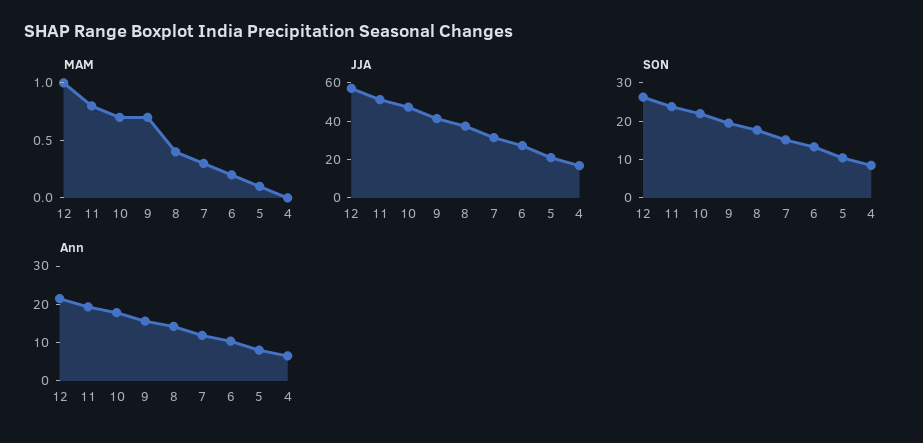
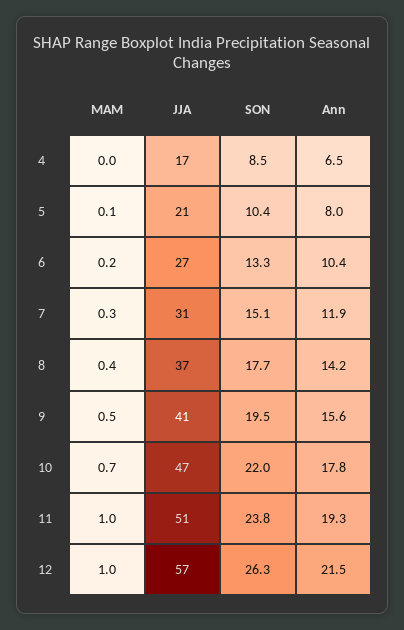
MAM, 11: 0.8 -> 1
MAM, 9: 0.7 -> 0.5

